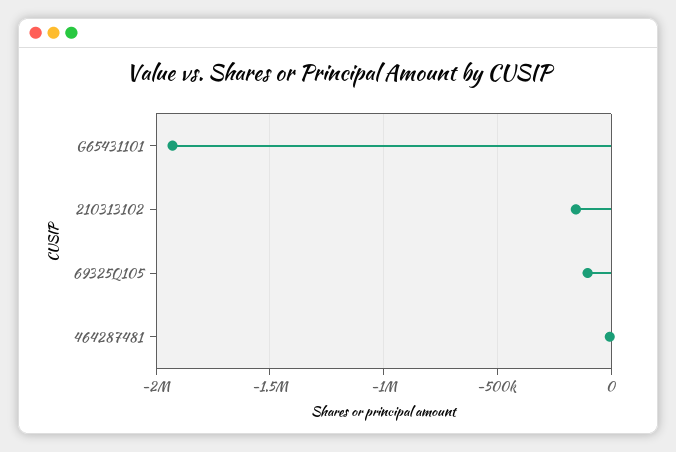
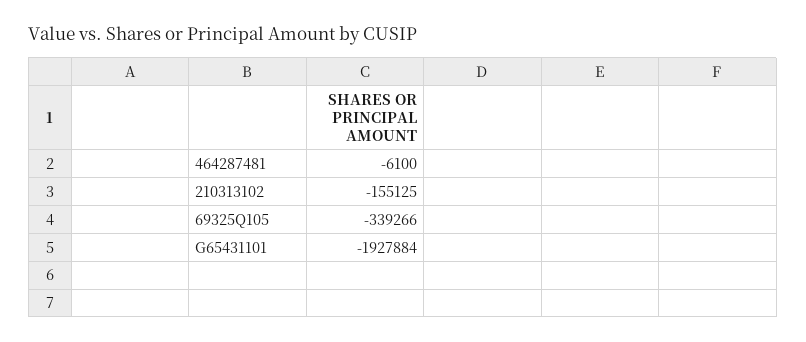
69325Q105: -100000 -> -339266

